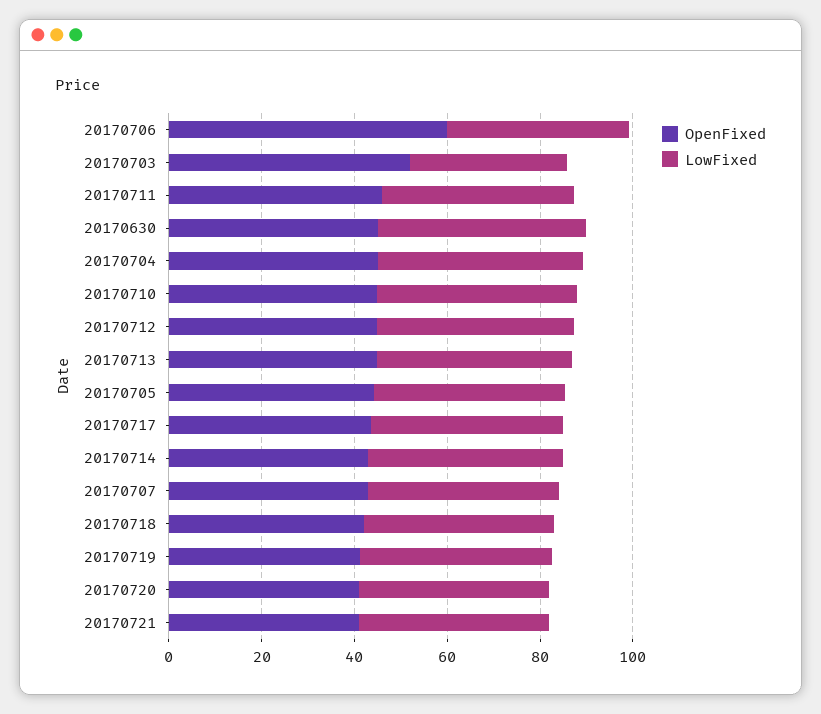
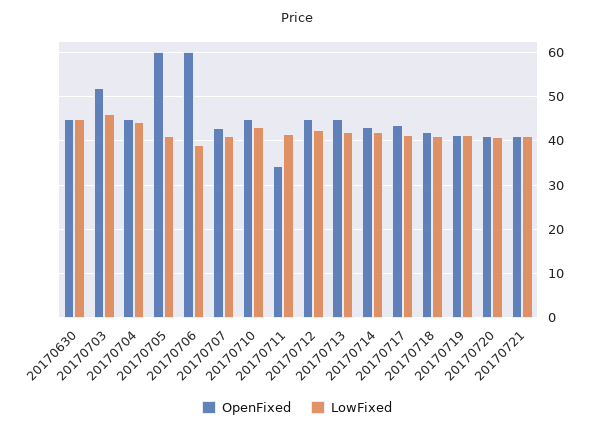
LowFixed, 20170703: 35 -> 46
OpenFixed, 20170711: 45 -> 34
OpenFixed, 20170705: 45 -> 60

